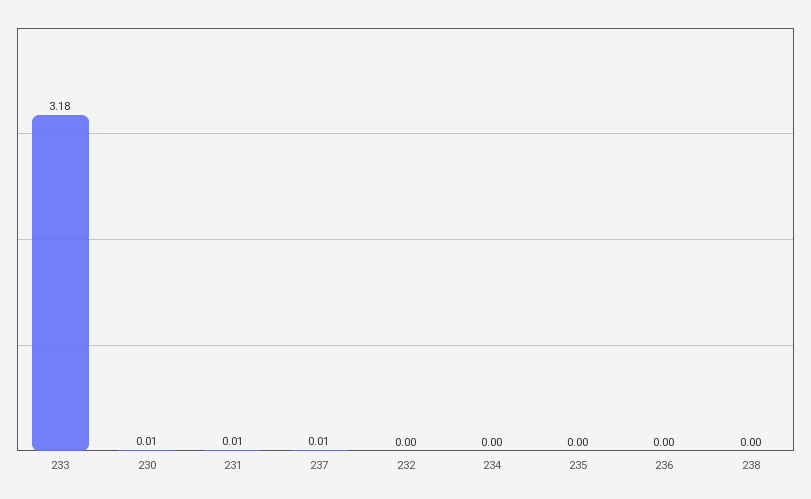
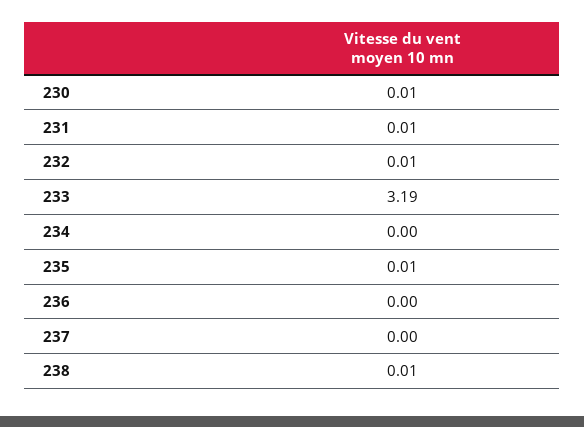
233: 3.18 -> 3.19
237: 0.01 -> 0
232: 0 -> 0.01
235: 0 -> 0.01
238: 0 -> 0.01

